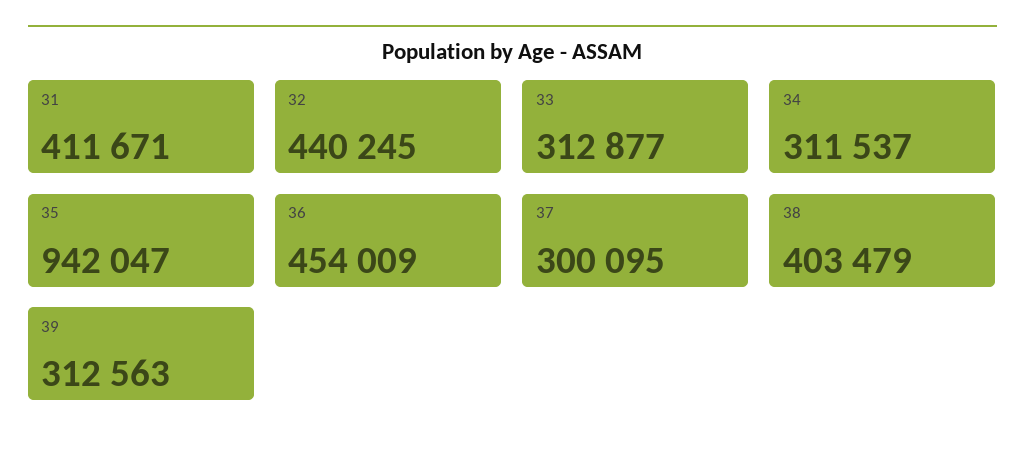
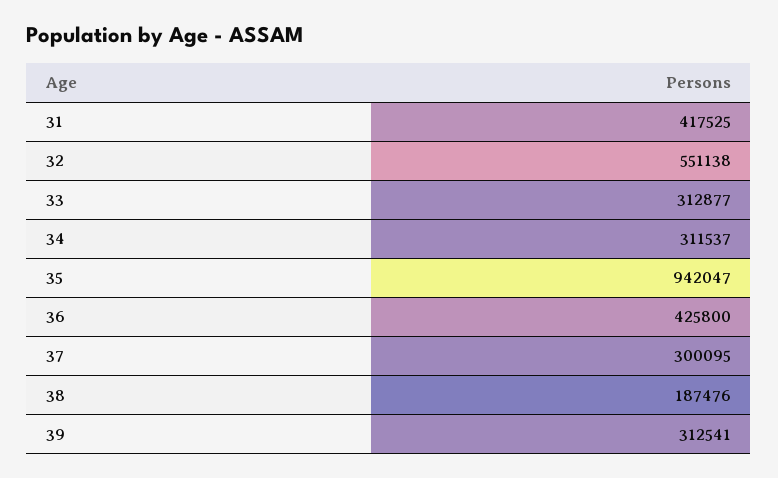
31: 411671 -> 417525
32: 440245 -> 551138
36: 454009 -> 425800
38: 403479 -> 187476
39: 312563 -> 312541

